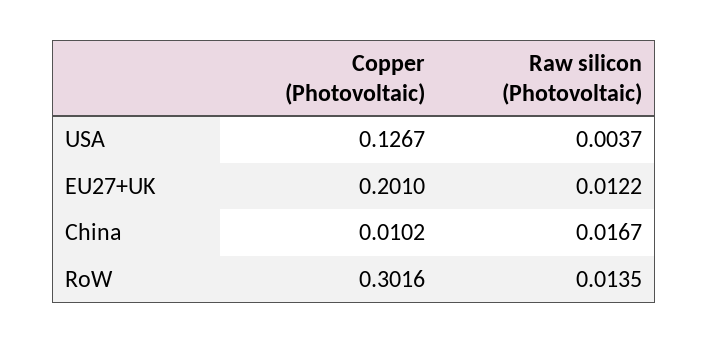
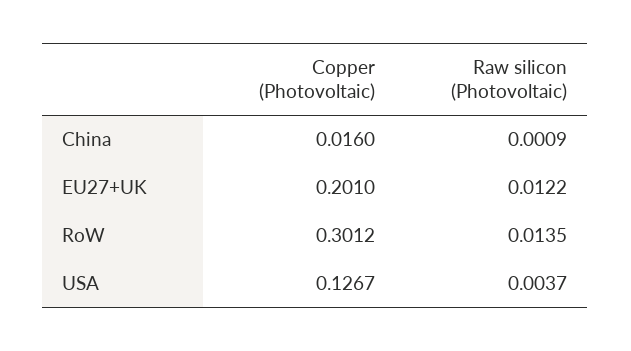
Copper (Photovoltaic), China: 0.0102 -> 0.016
Raw silicon (Photovoltaic), China: 0.0167 -> 0.0009
Copper (Photovoltaic), RoW: 0.3016 -> 0.3012

